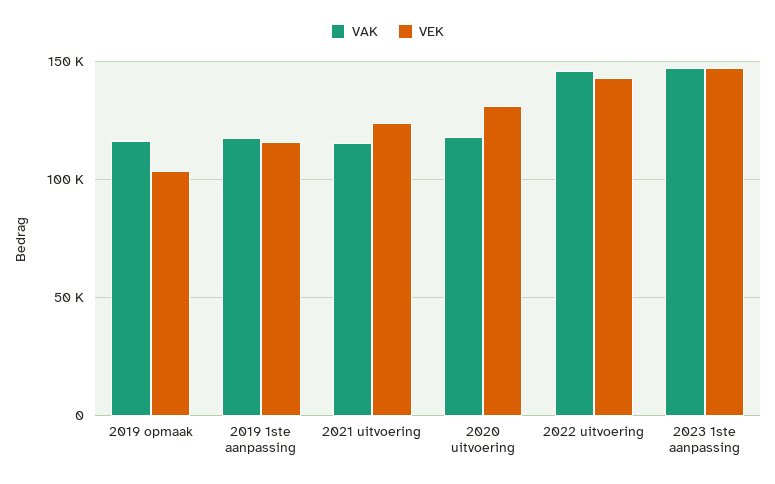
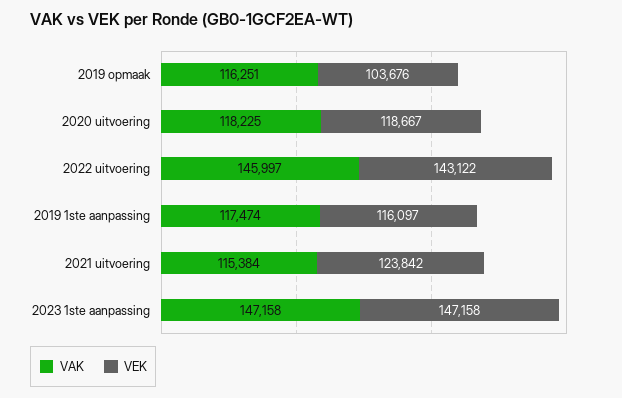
VEK, 2020 uitvoering: 130000 -> 118667

